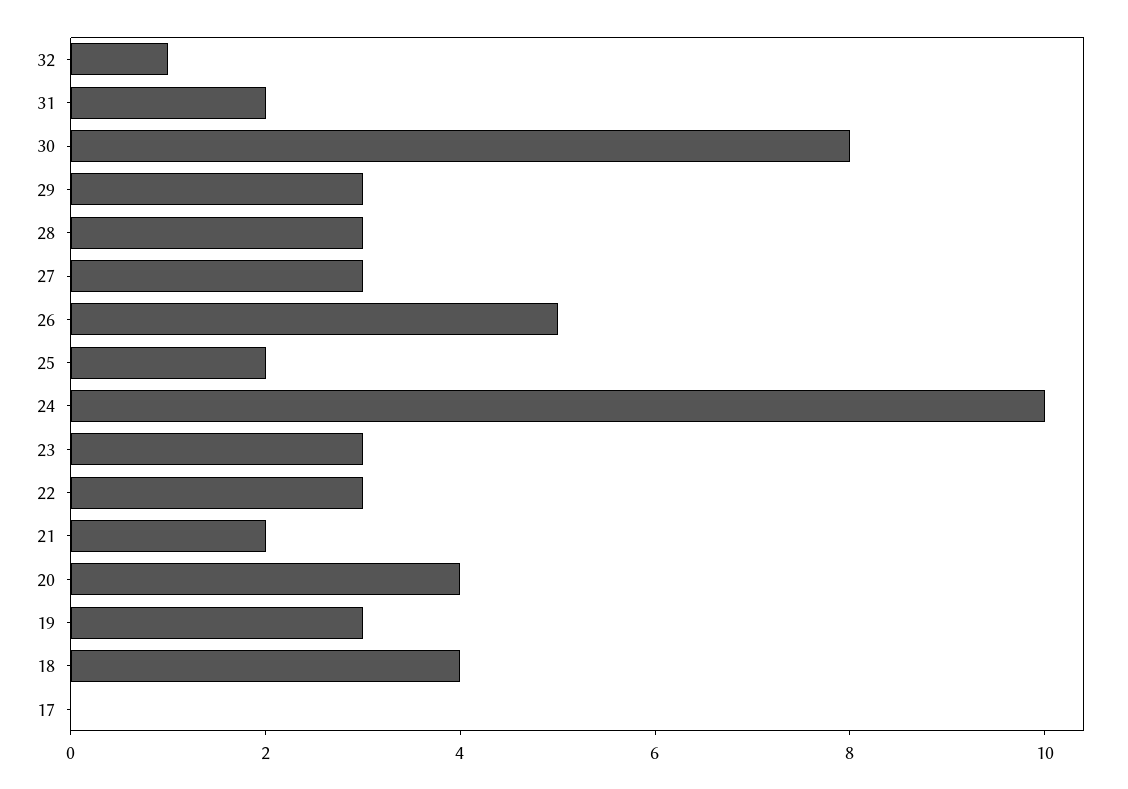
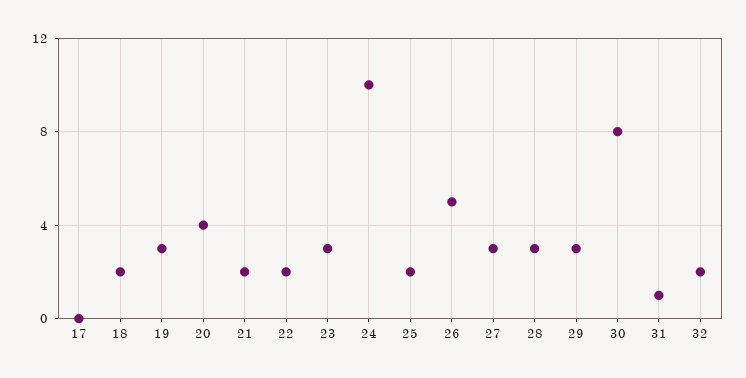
32: 1 -> 2
31: 2 -> 1
22: 3 -> 2
18: 4 -> 2

